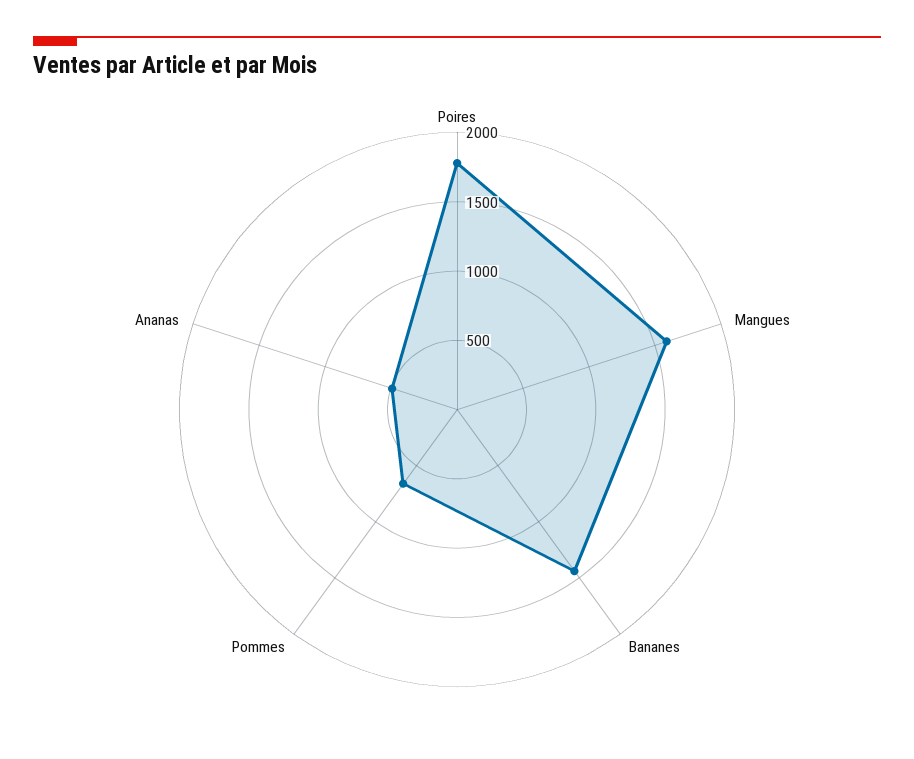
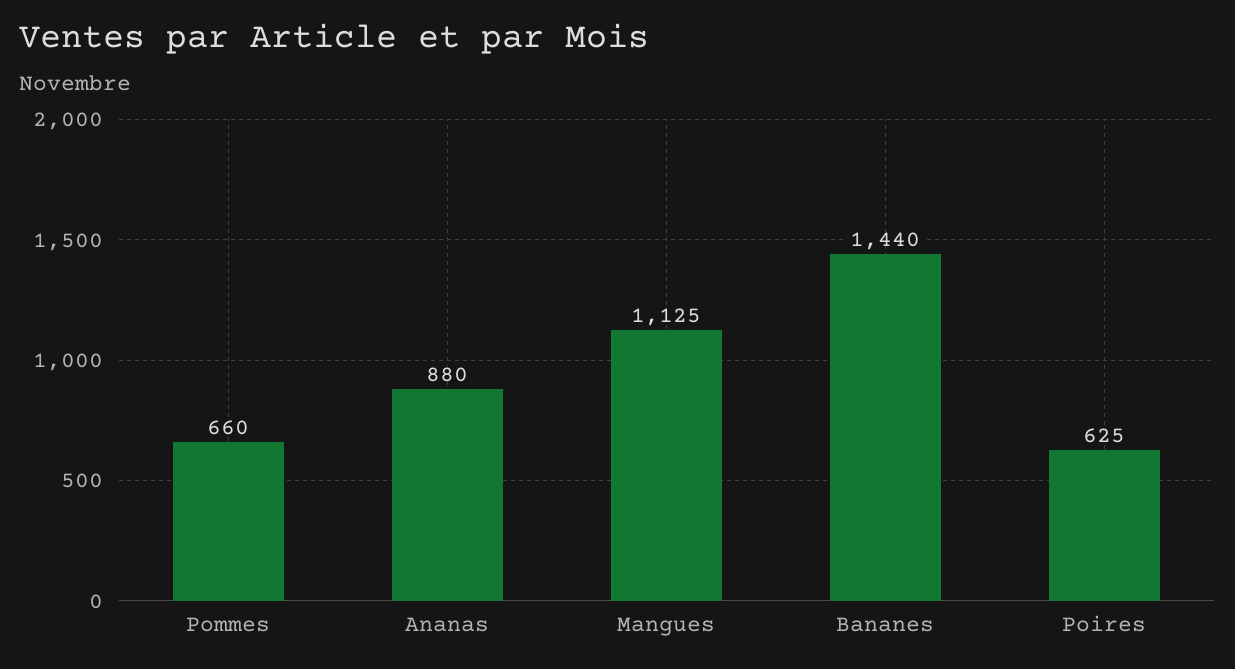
Poires: 1800 -> 625
Mangues: 1600 -> 1125
Ananas: 500 -> 880

